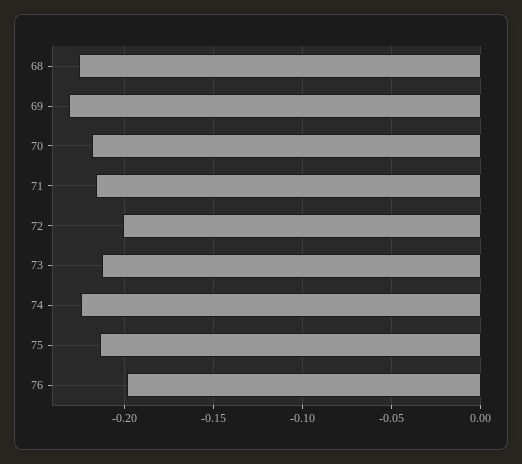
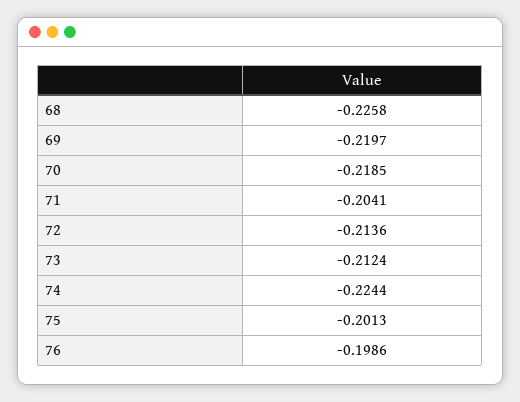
69: -0.23 -> -0.2197
71: -0.215 -> -0.2041
72: -0.2 -> -0.2136
75: -0.215 -> -0.2013

